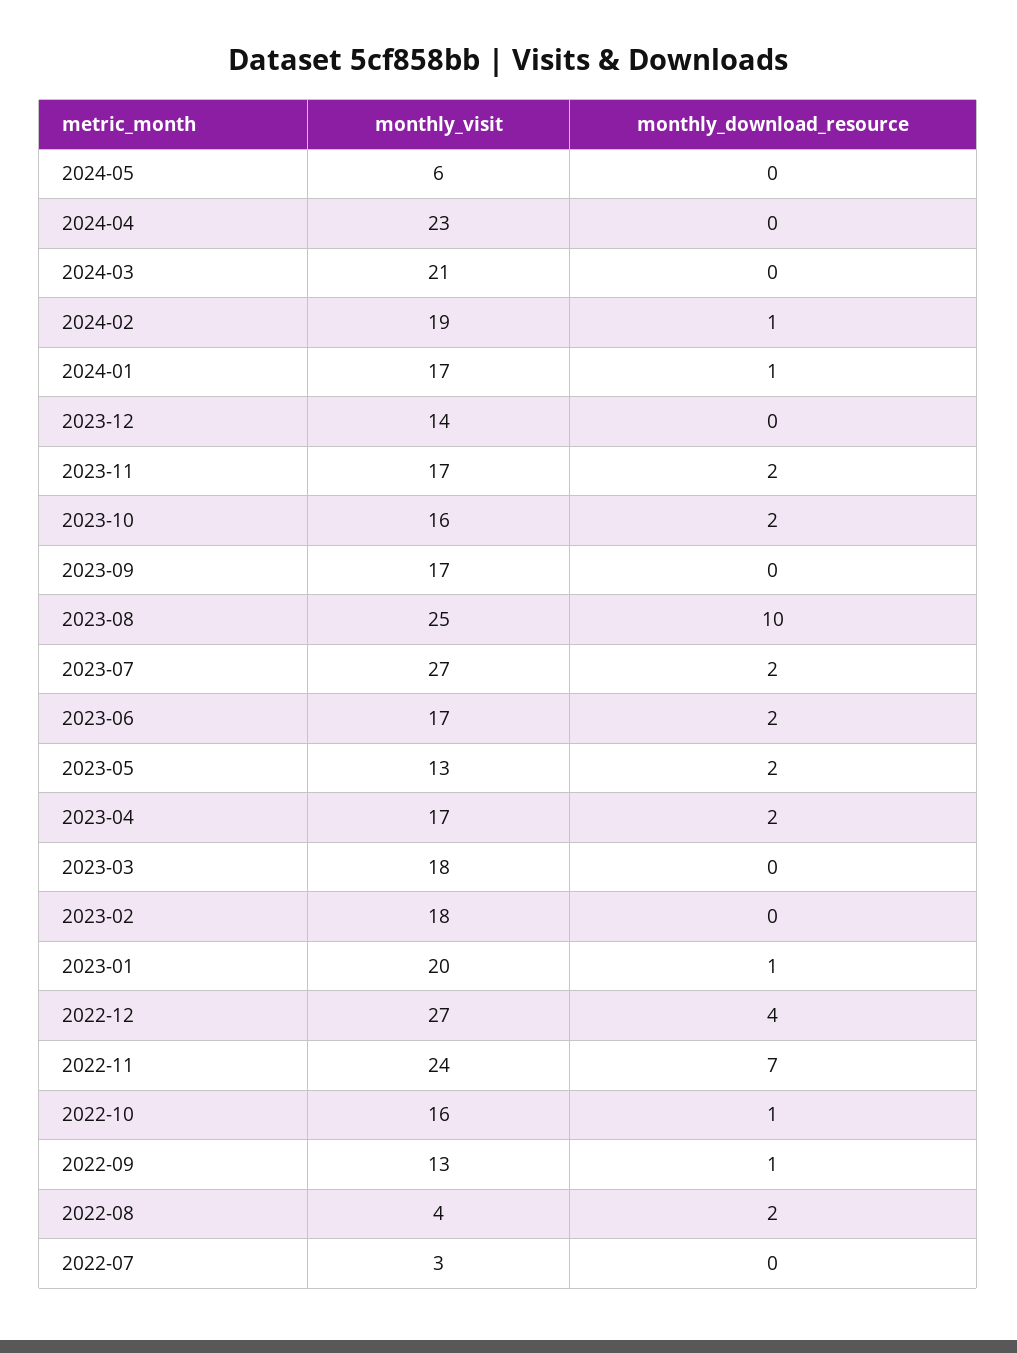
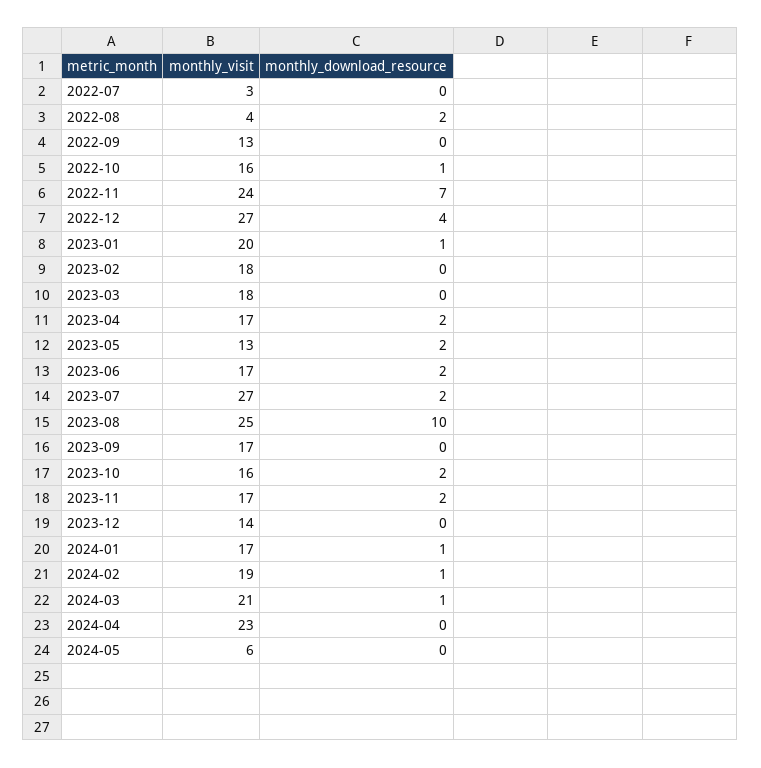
monthly_download_resource, 2024-03: 0 -> 1
monthly_download_resource, 2022-09: 1 -> 0

